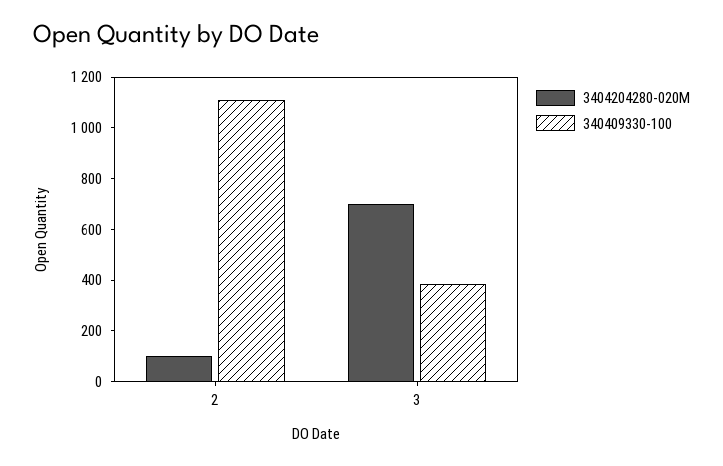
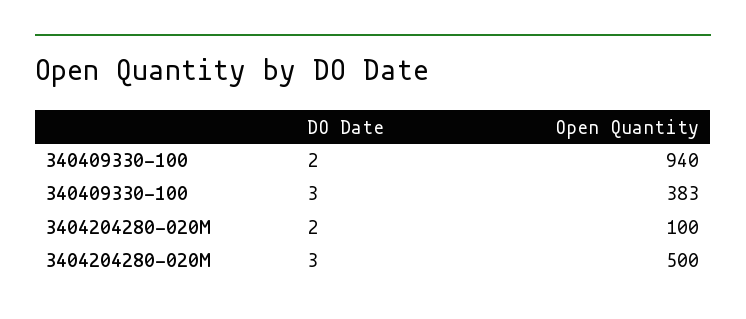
340409330-100, 2: 1100 -> 940
3404204280-020M, 3: 700 -> 500

